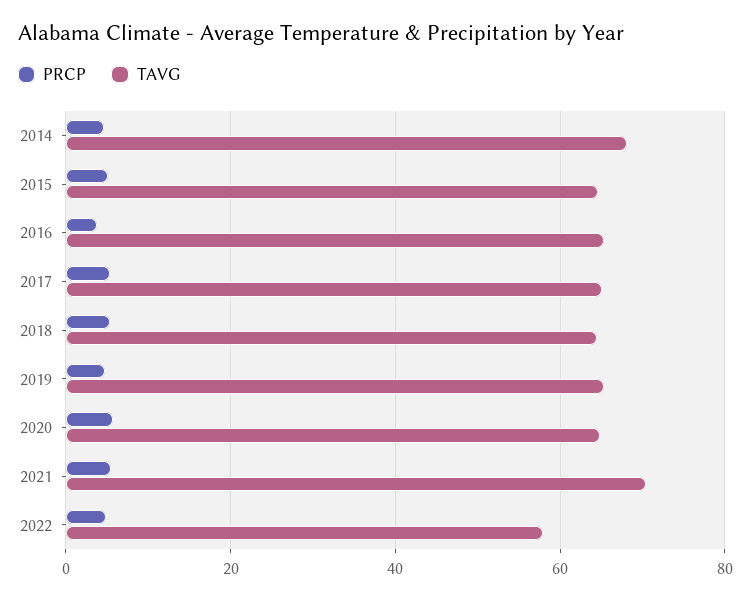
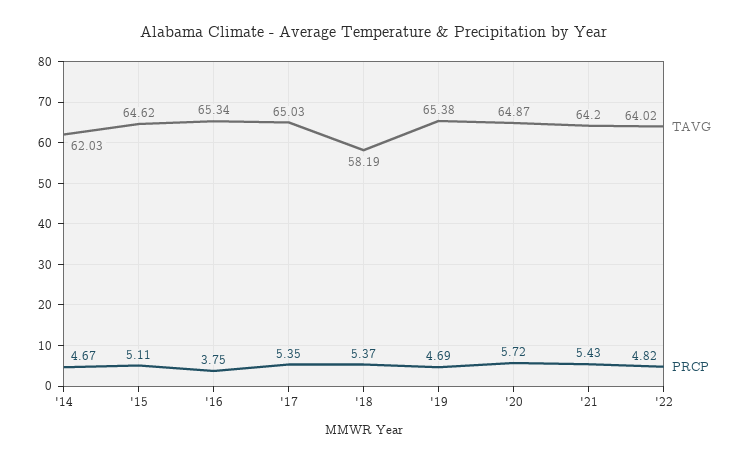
TAVG, 2014: 68 -> 62.03
TAVG, 2018: 64 -> 58.19
TAVG, 2021: 70 -> 64.2
TAVG, 2022: 58 -> 64.02

